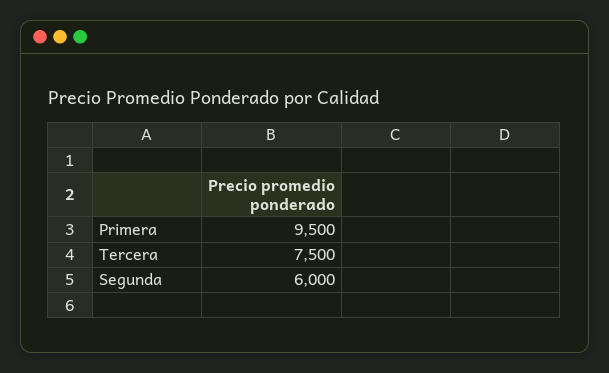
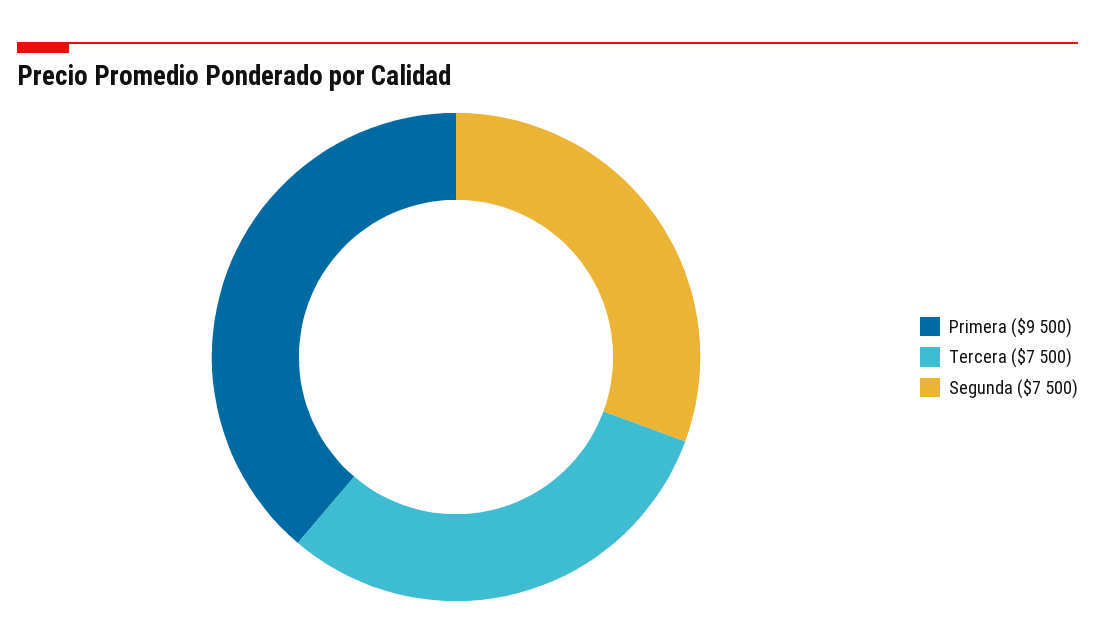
Segunda: 6000 -> 7500

